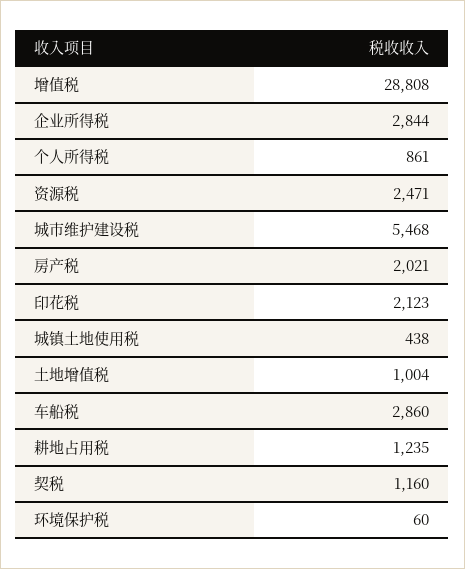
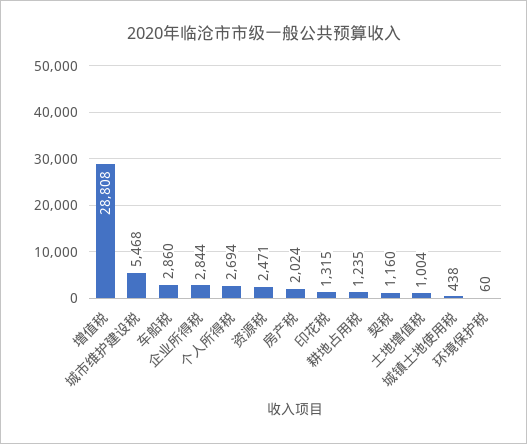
个人所得税: 861 -> 2694
房产税: 2021 -> 2024
印花税: 2123 -> 1315

